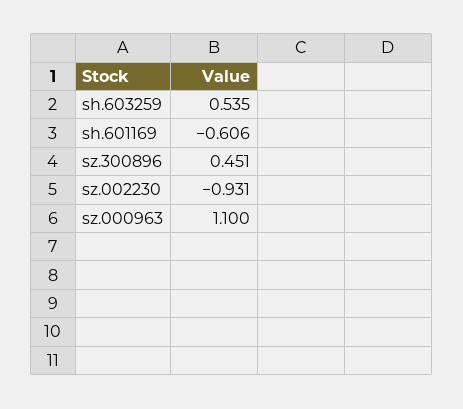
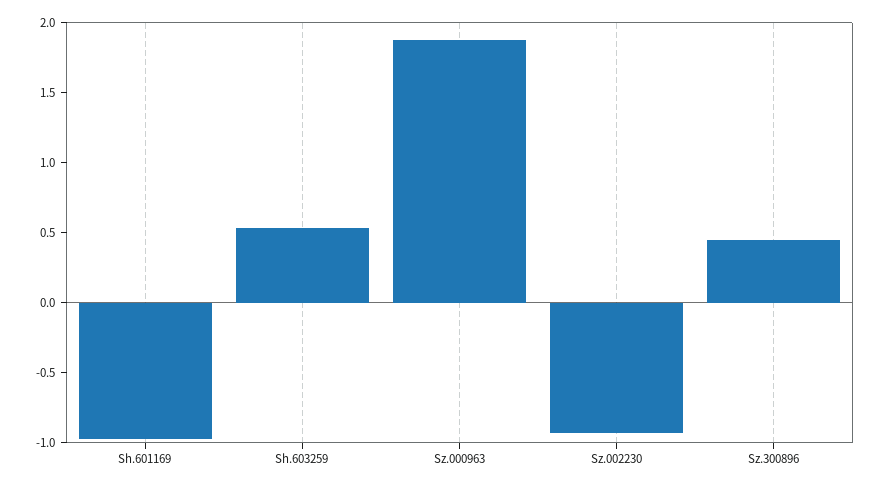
sh.601169: -0.606 -> -1
sz.000963: 1.1 -> 1.9

